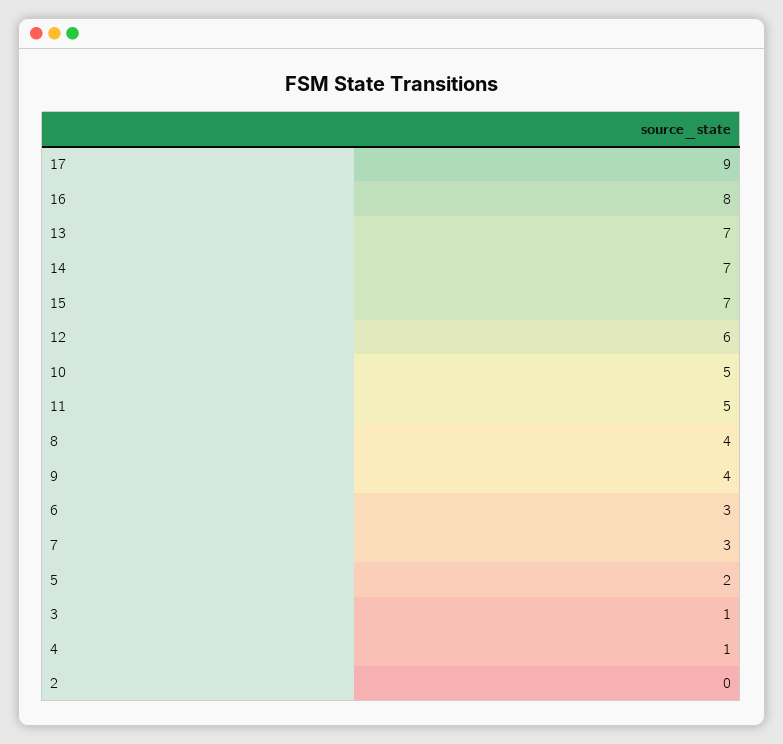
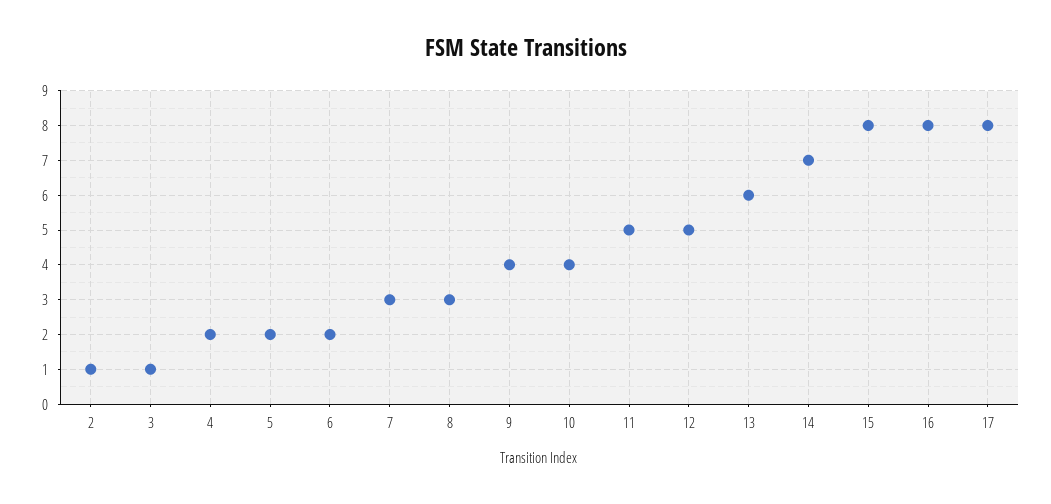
17: 9 -> 8
13: 7 -> 6
15: 7 -> 8
12: 6 -> 5
10: 5 -> 4
8: 4 -> 3
6: 3 -> 2
4: 1 -> 2
2: 0 -> 1

